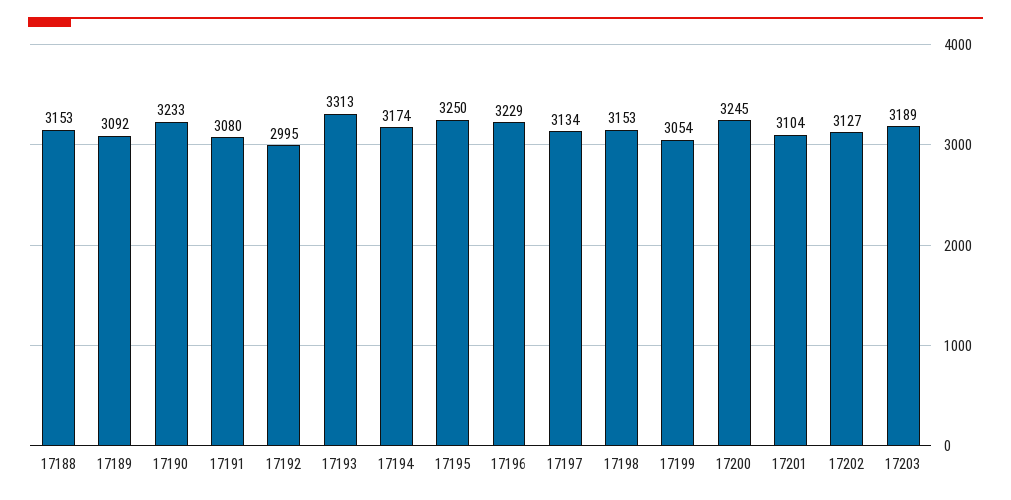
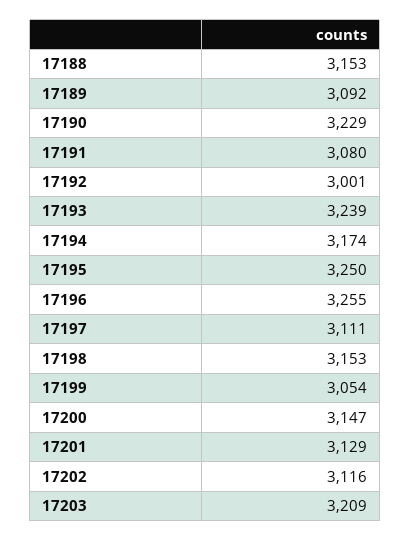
17190: 3233 -> 3229
17192: 2995 -> 3001
17193: 3313 -> 3239
17196: 3229 -> 3255
17197: 3134 -> 3111
17200: 3245 -> 3147
17201: 3104 -> 3129
17202: 3127 -> 3116
17203: 3189 -> 3209

